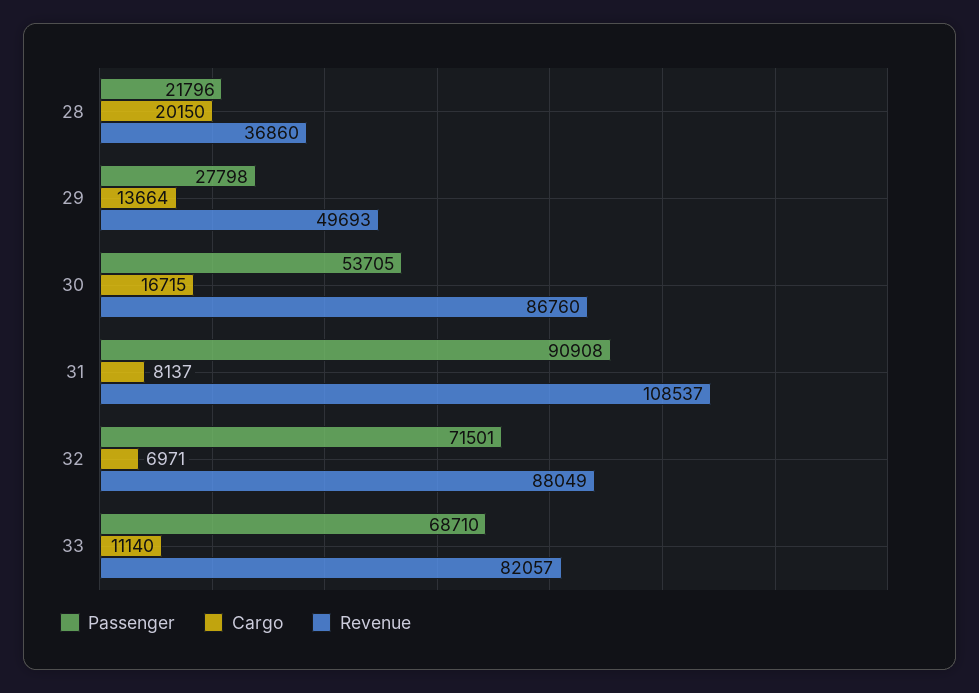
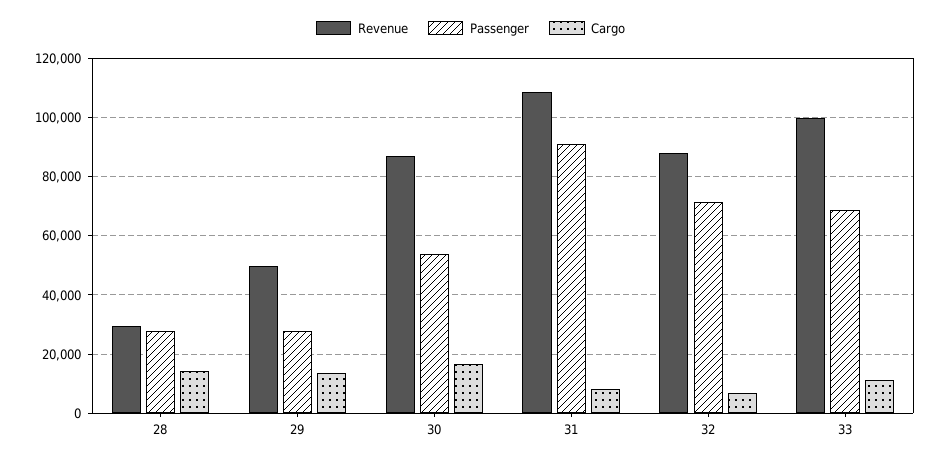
Passenger, 28: 21796 -> 27500
Cargo, 28: 20150 -> 15000
Revenue, 28: 36860 -> 30000
Revenue, 33: 82057 -> 100000

